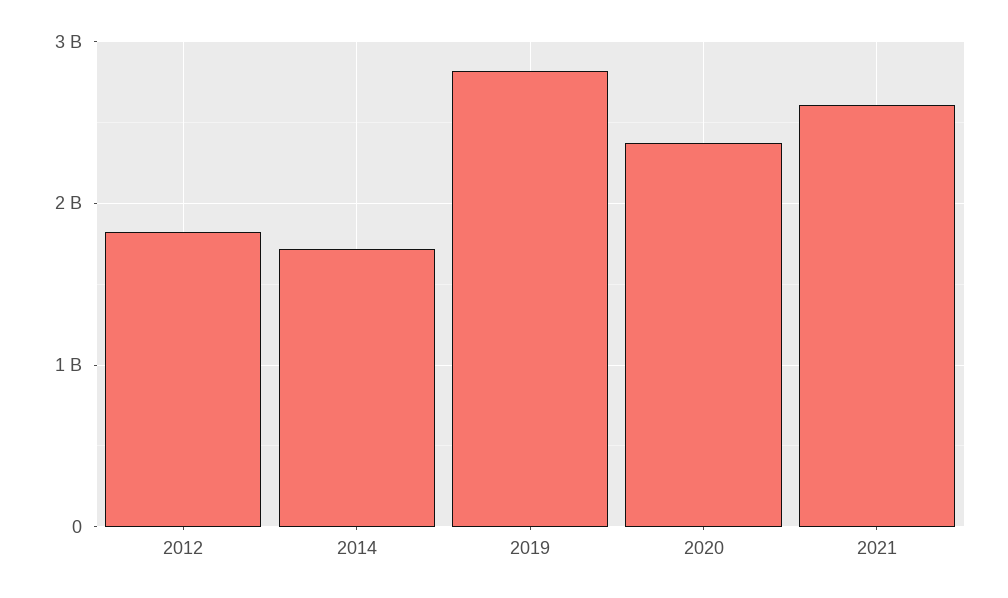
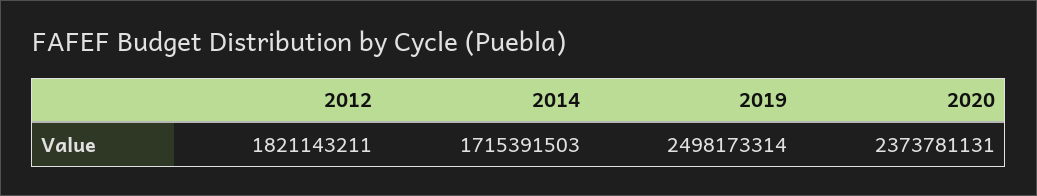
2019: 2800000000 -> 2498173314
2021: 2600000000 -> none

